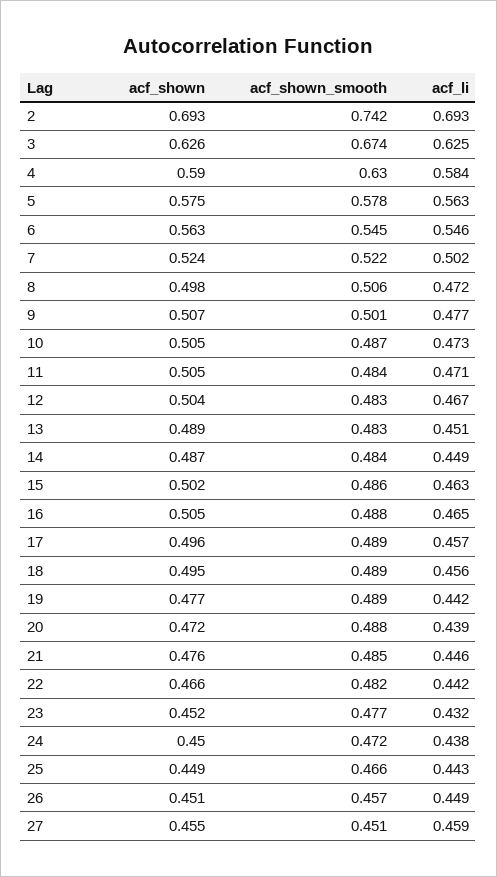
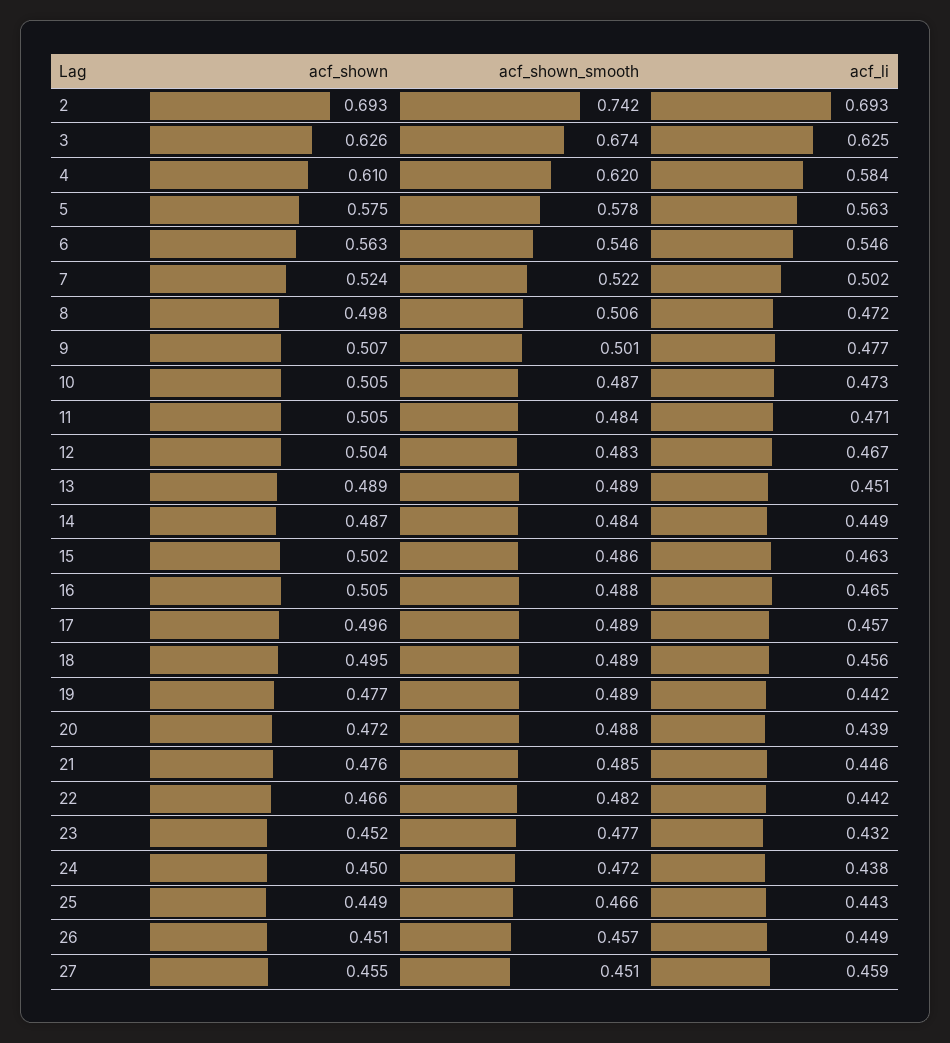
acf_shown, 4: 0.59 -> 0.61
acf_shown_smooth, 4: 0.63 -> 0.62
acf_shown_smooth, 6: 0.545 -> 0.546
acf_shown_smooth, 13: 0.483 -> 0.489

